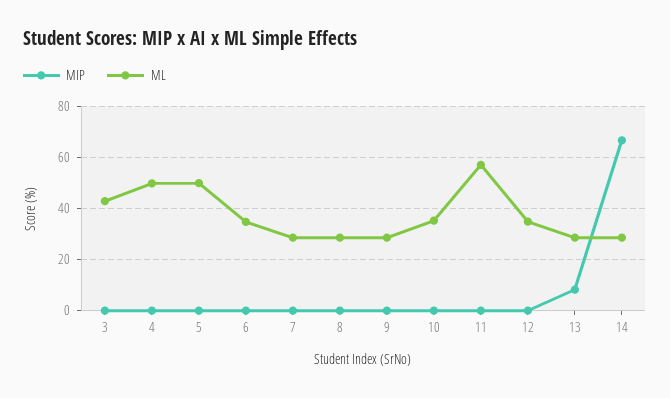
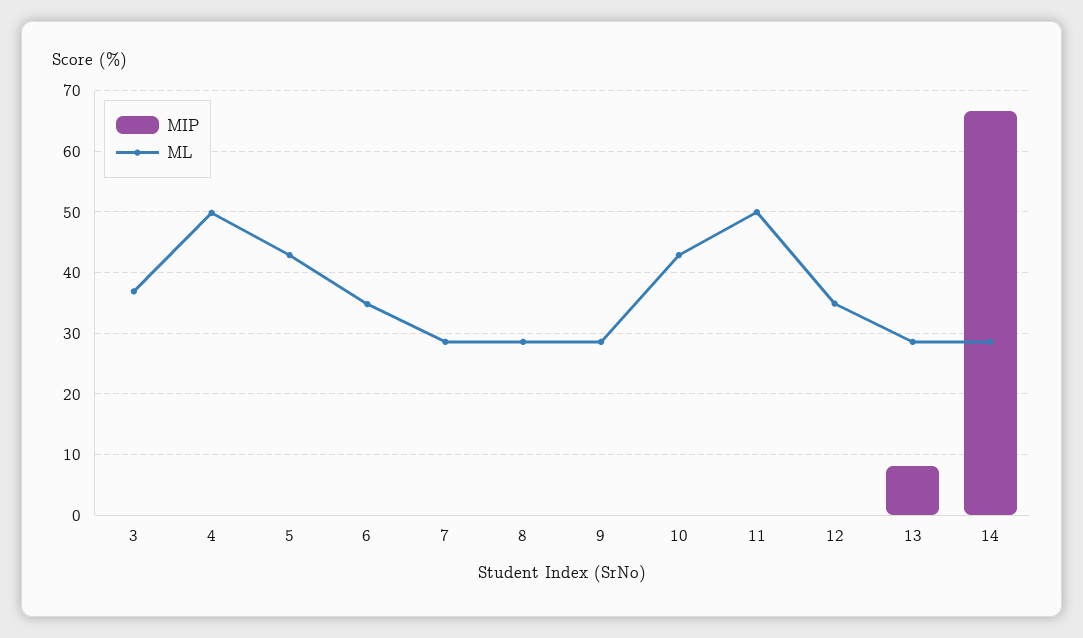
ML, 3: 42.5 -> 37
ML, 5: 50 -> 43
ML, 10: 35 -> 43
ML, 11: 57.5 -> 50

